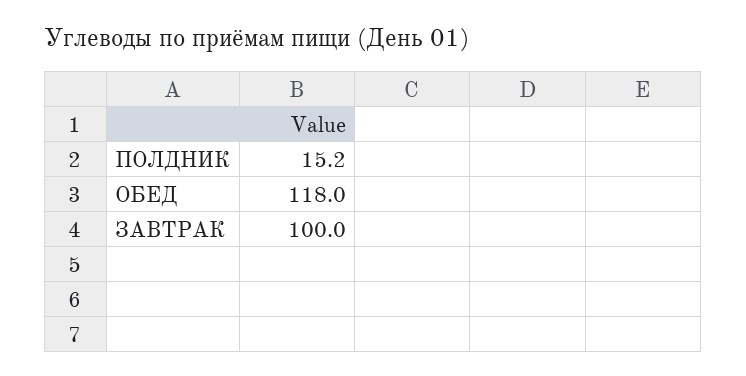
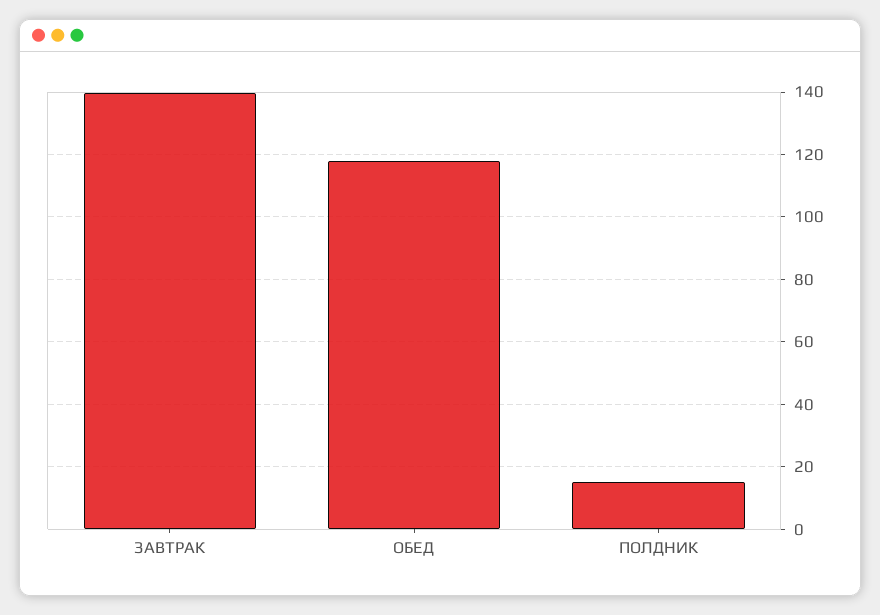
ЗАВТРАК: 100 -> 140

